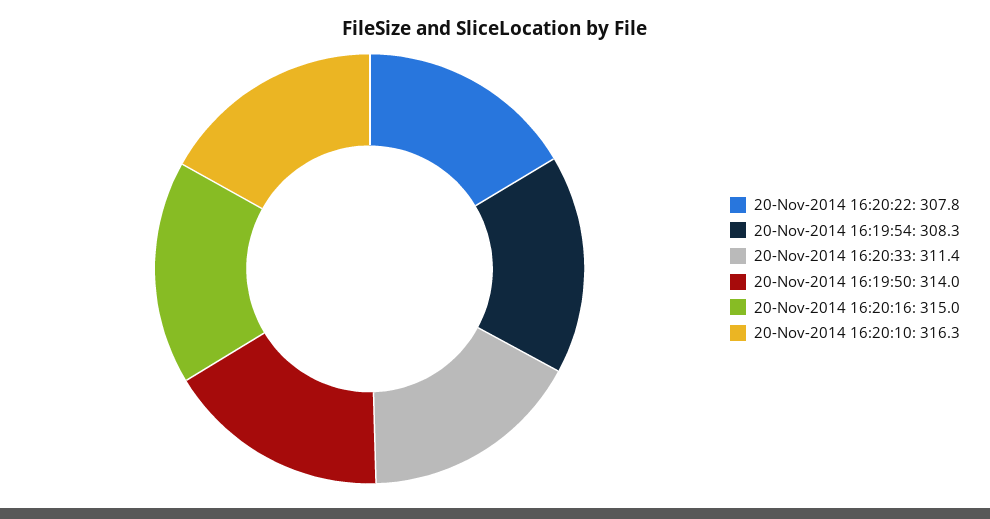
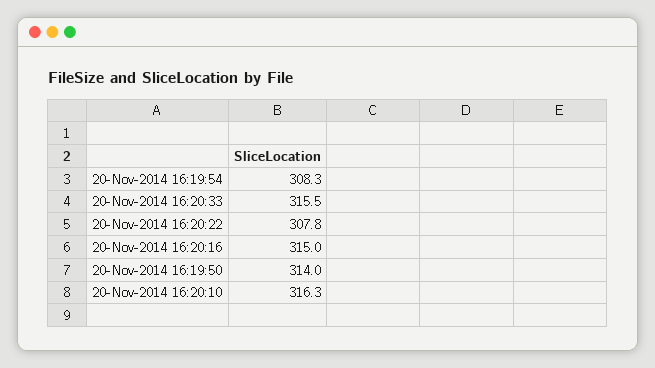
20-Nov-2014 16:20:33: 311.4 -> 315.5

